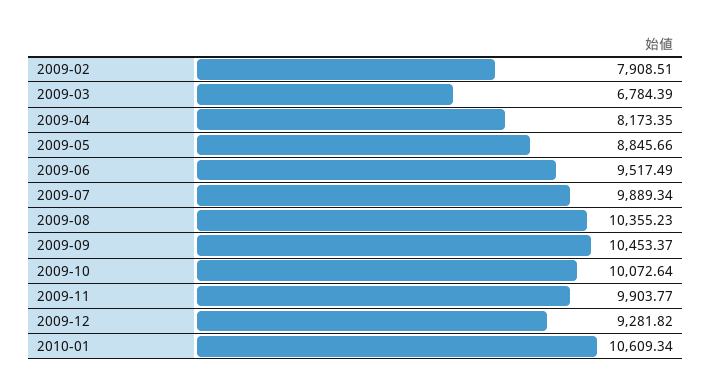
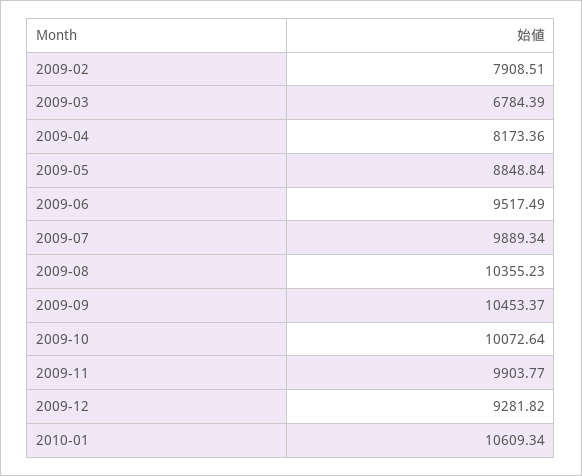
2009-04: 8173.35 -> 8173.36
2009-05: 8845.66 -> 8848.84

